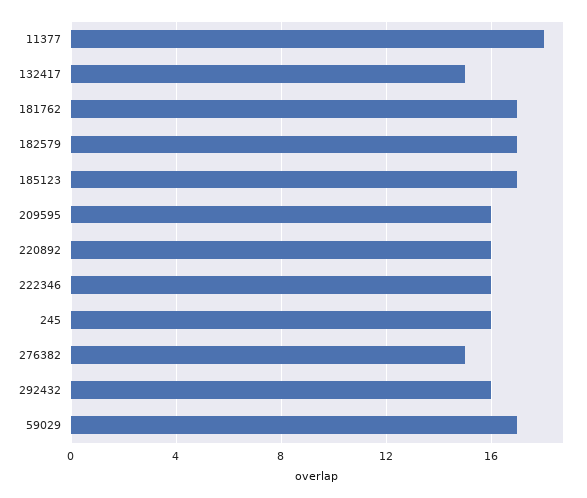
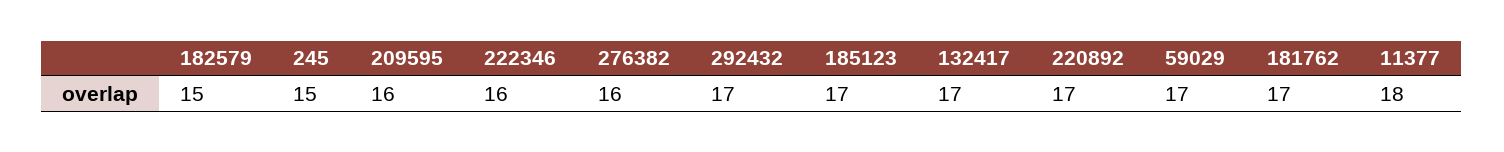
132417: 15 -> 17
182579: 17 -> 15
220892: 16 -> 17
245: 16 -> 15
276382: 15 -> 16
292432: 16 -> 17

